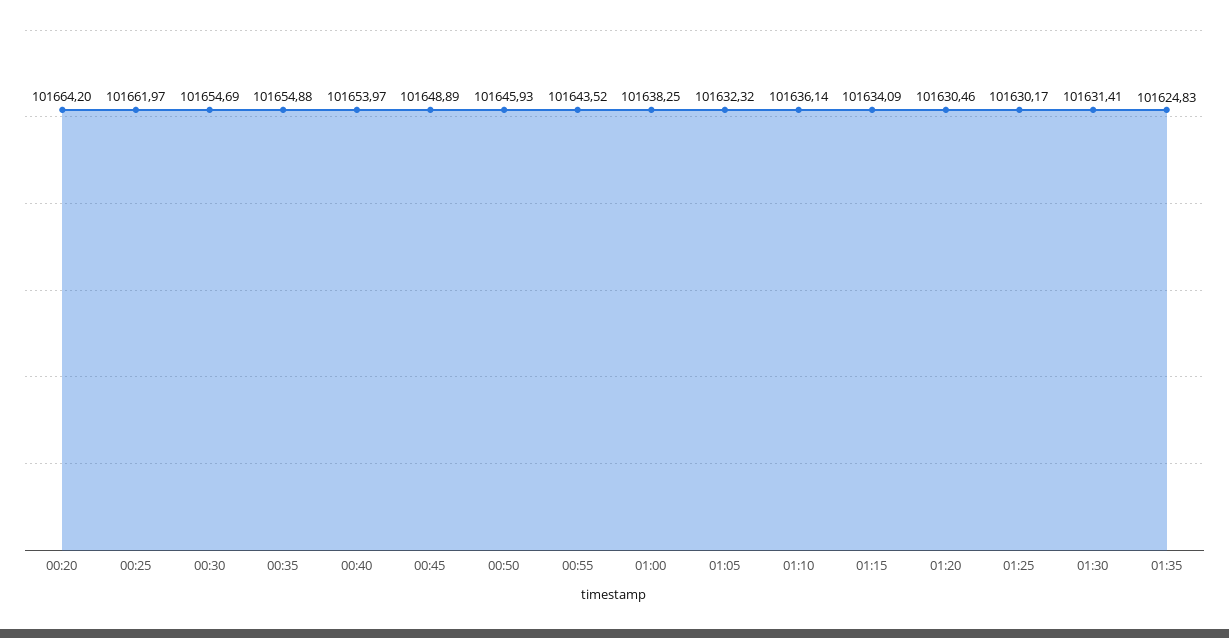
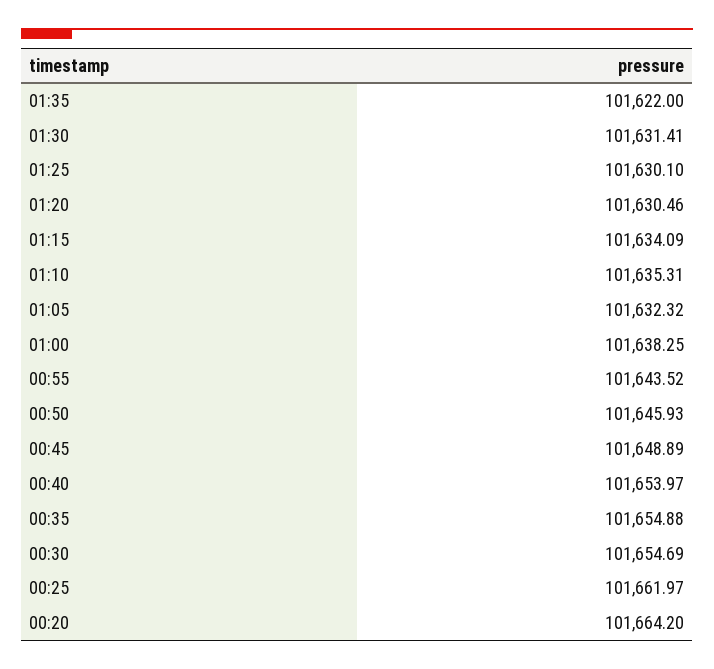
01:10: 101636.14 -> 101635.31
01:25: 101630.17 -> 101630.1
01:35: 101624.83 -> 101622

